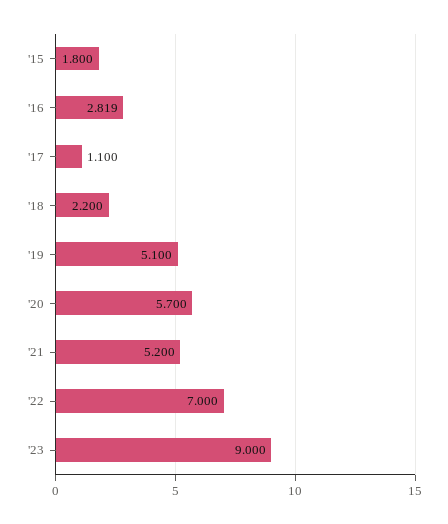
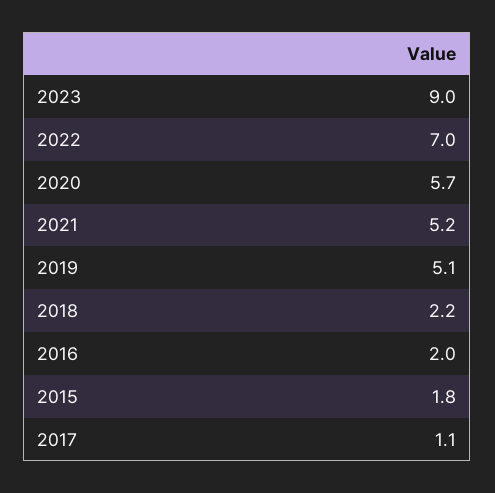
'16: 2.819 -> 2

